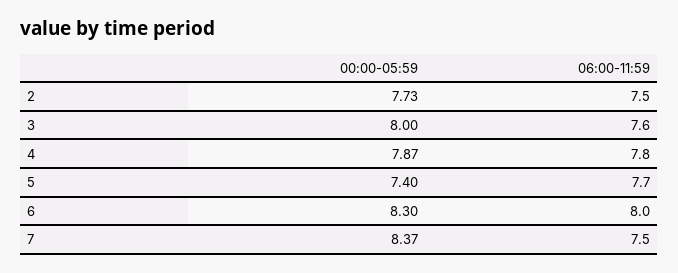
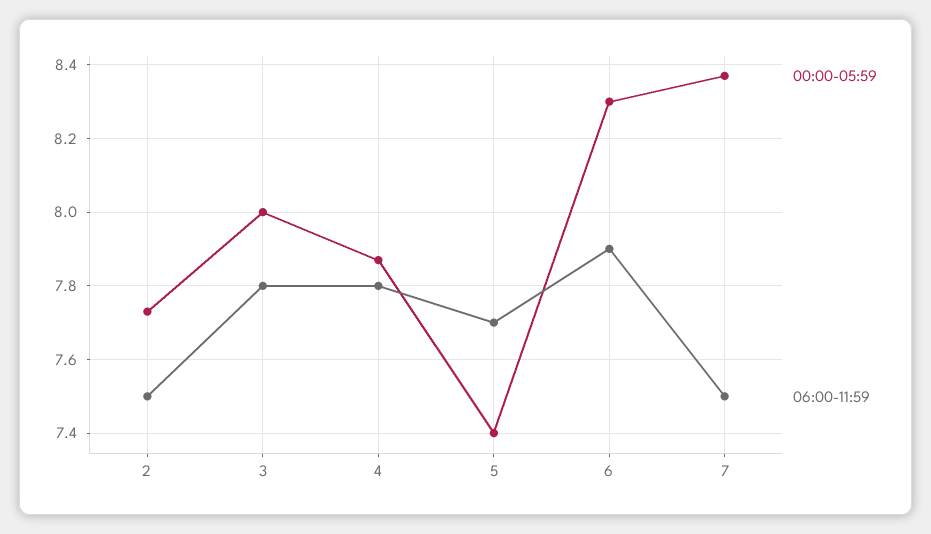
06:00-11:59, 3: 7.6 -> 7.8
06:00-11:59, 6: 8 -> 7.9

